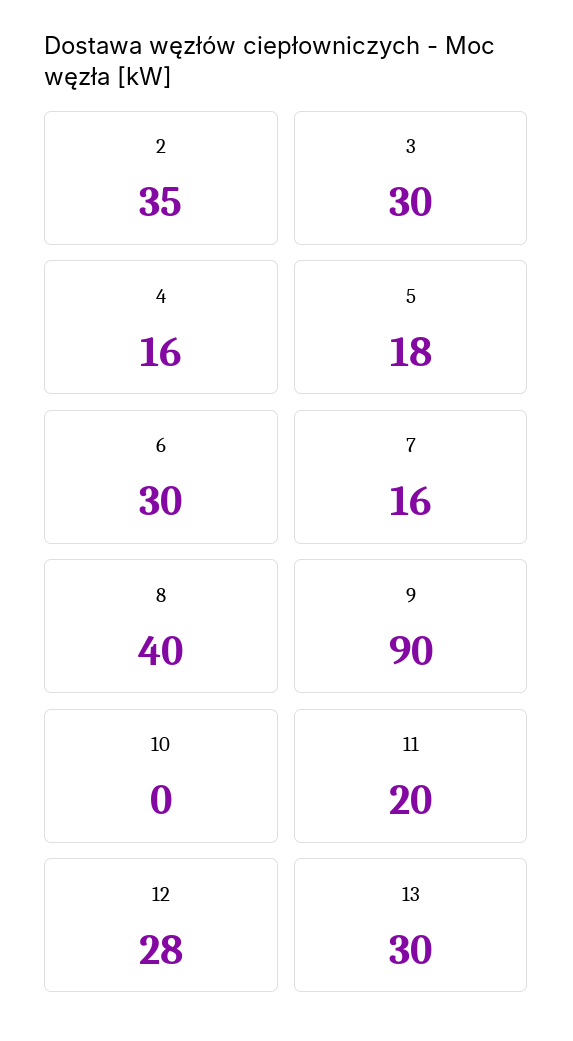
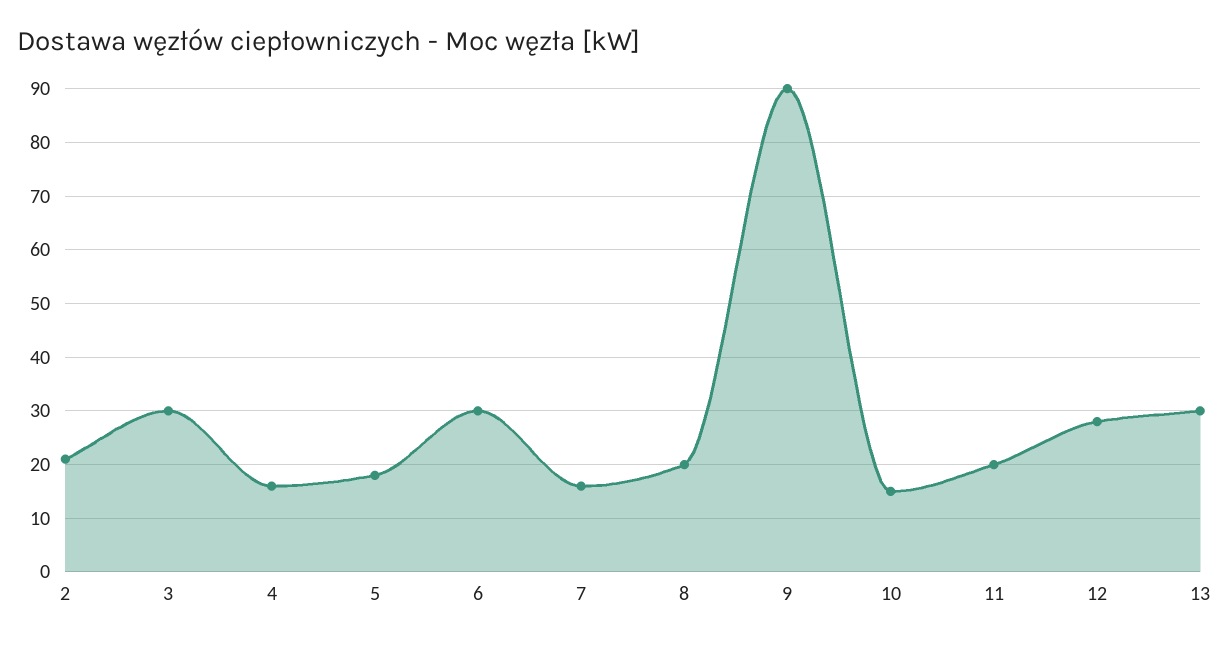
2: 35 -> 20
8: 40 -> 20
10: 0 -> 15

